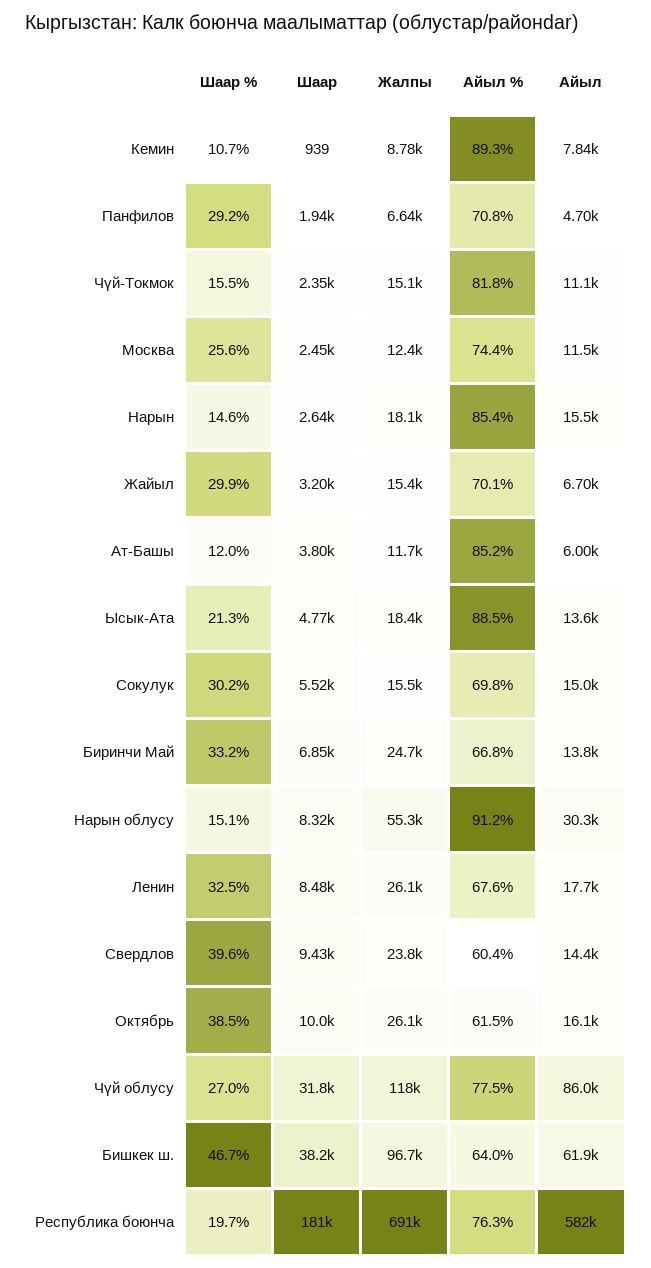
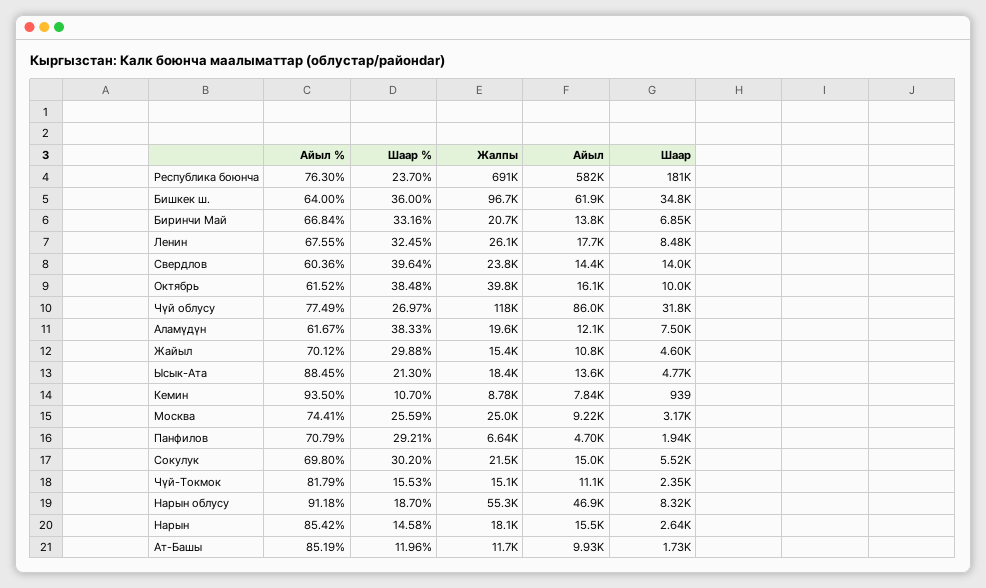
Айыл %, Кемин: 89.3 -> 93.5
Шаар, Москва: 2450 -> 3170
Жалпы, Москва: 12400 -> 25000
Айыл, Москва: 11500 -> 9220
Шаар, Жайыл: 3200 -> 4600
Айыл, Жайыл: 6700 -> 10800
Шаар, Ат-Башы: 3800 -> 1730
Айыл, Ат-Башы: 6000 -> 9930
Жалпы, Сокулук: 15500 -> 21500
Жалпы, Биринчи Май: 24700 -> 20700
Шаар %, Нарын облусу: 15.1 -> 18.7
Айыл, Нарын облусу: 30300 -> 46900
Шаар, Свердлов: 9430 -> 14000
Жалпы, Октябрь: 26100 -> 39800
Шаар %, Бишкек ш.: 46.7 -> 36
Шаар, Бишкек ш.: 38200 -> 34800
Шаар %, Республика боюнча: 19.7 -> 23.7
Айыл %, Аламүдүн: none -> 61.67
Шаар %, Аламүдүн: none -> 38.33
Жалпы, Аламүдүн: none -> 19600
Айыл, Аламүдүн: none -> 12100
Шаар, Аламүдүн: none -> 7500

